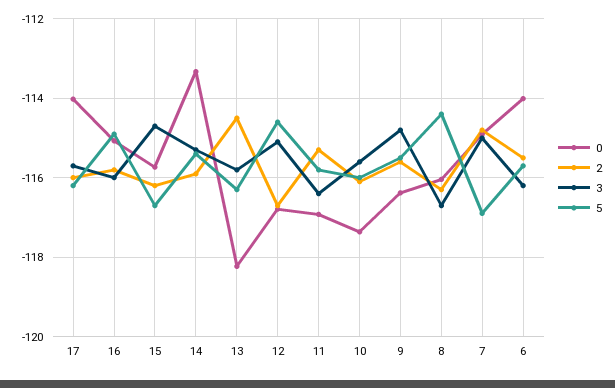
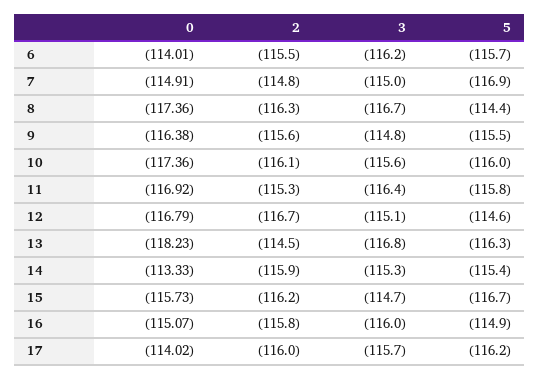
3, 13: -115.8 -> -116.8
0, 8: -116 -> -117.36

